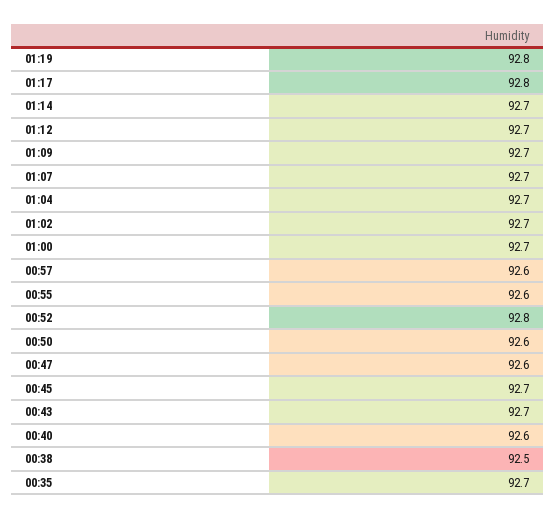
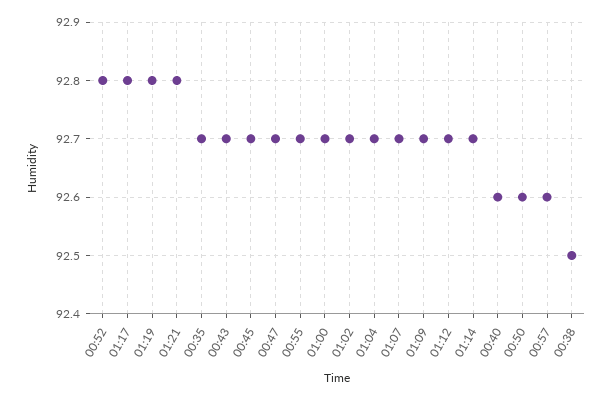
00:55: 92.6 -> 92.7
00:47: 92.6 -> 92.7
01:21: none -> 92.8

